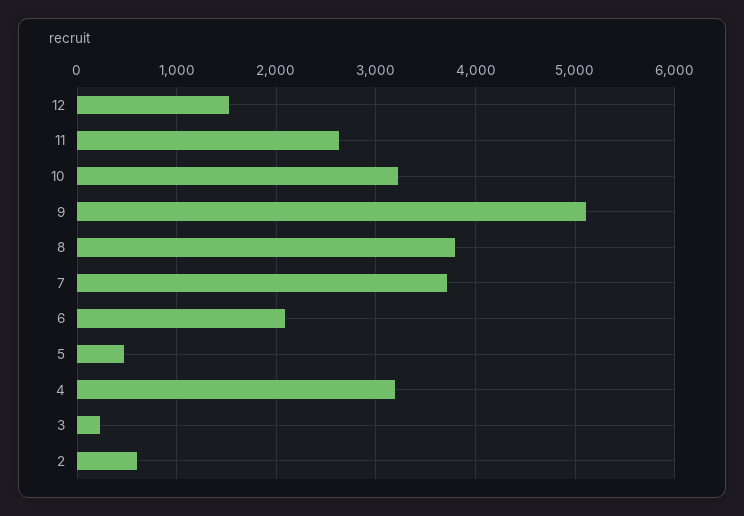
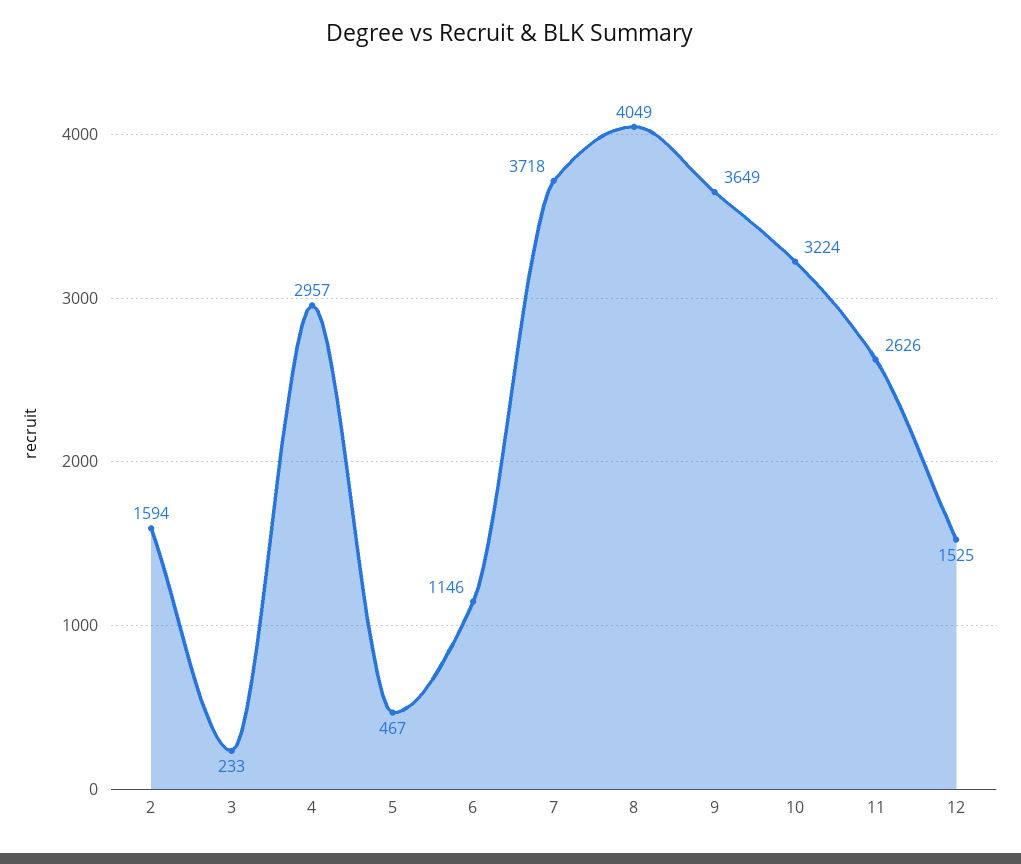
9: 5100 -> 3649
8: 3800 -> 4049
6: 2100 -> 1146
4: 3200 -> 2957
2: 600 -> 1594

